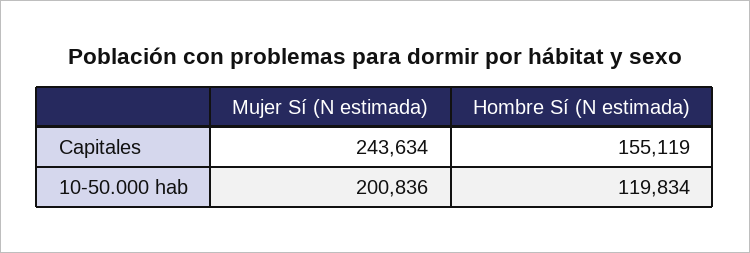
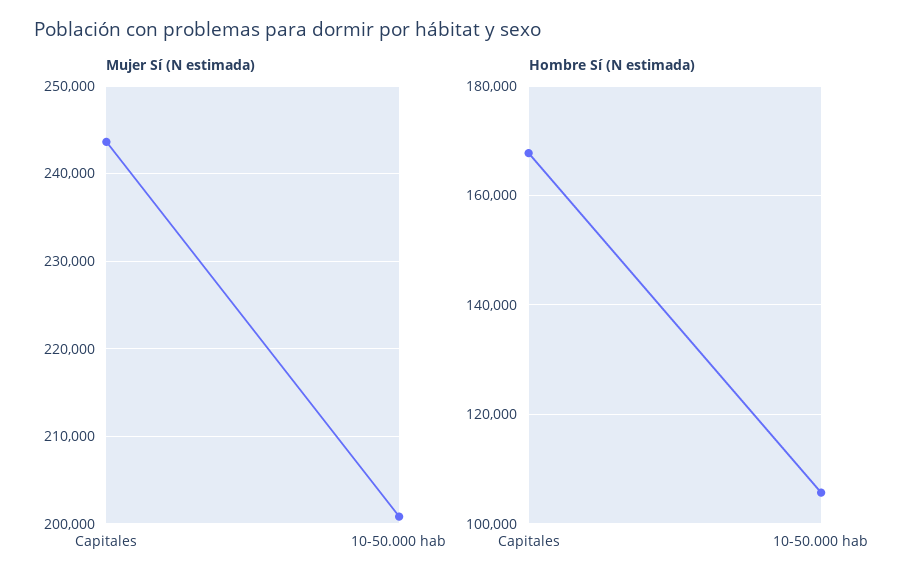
Hombre Sí (N estimada), Capitales: 155119 -> 168000
Hombre Sí (N estimada), 10-50.000 hab: 119834 -> 106000

